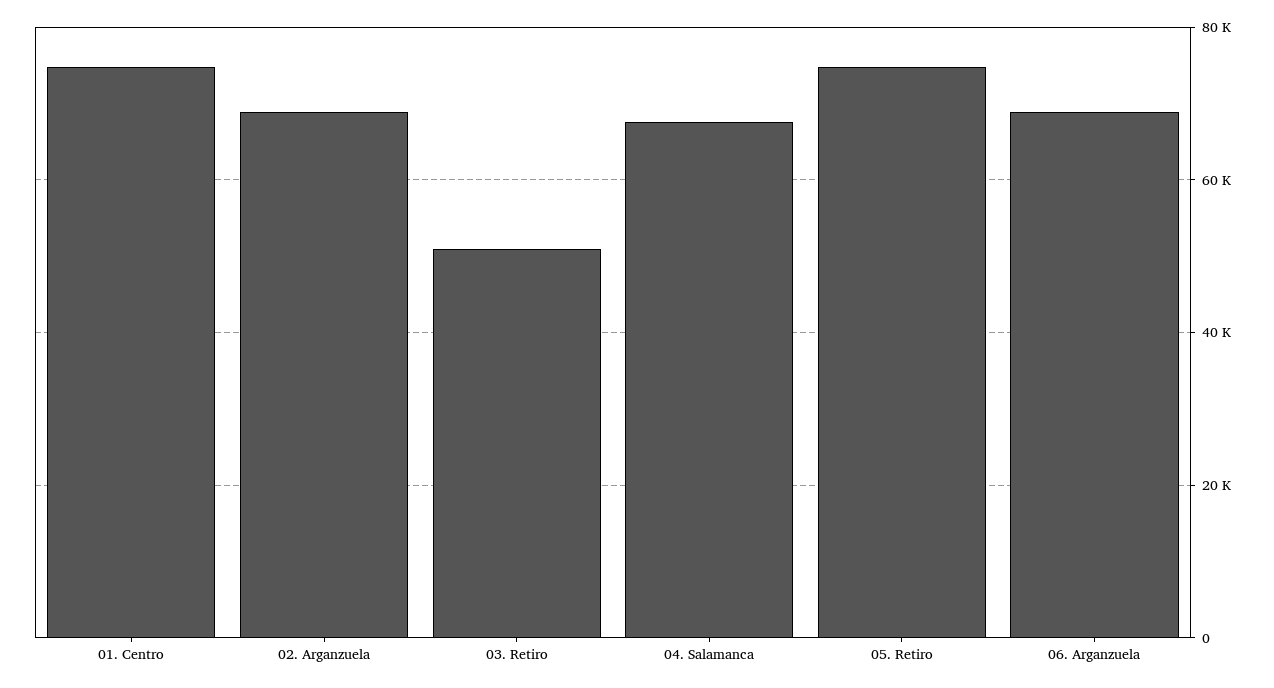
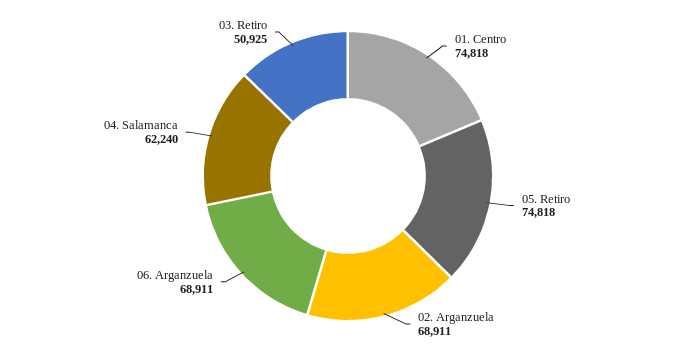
04. Salamanca: 68000 -> 62240

